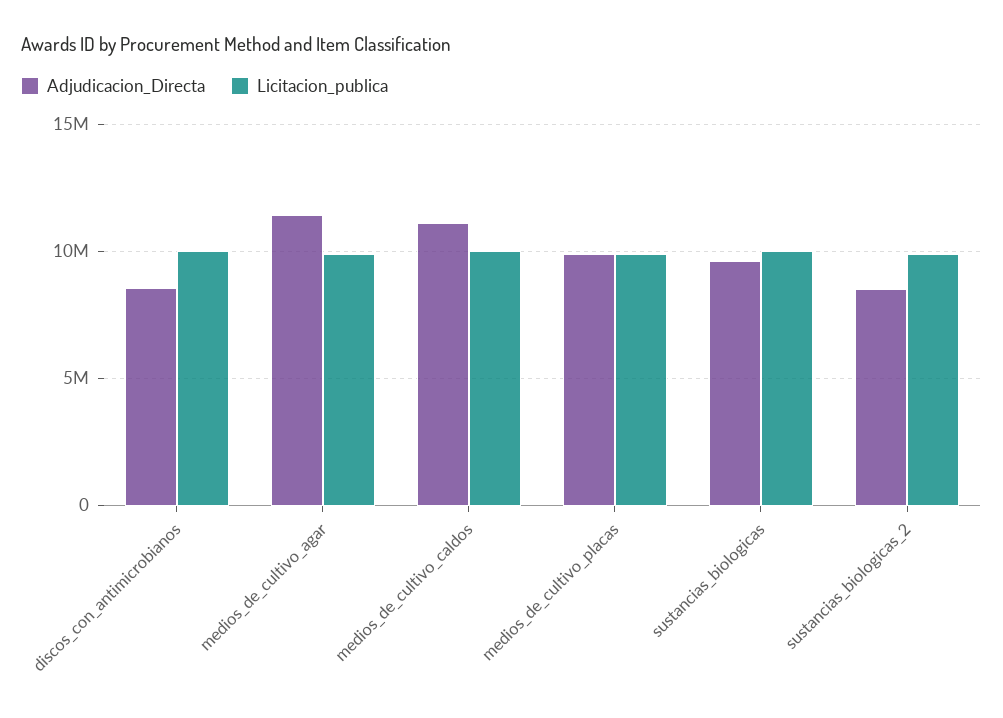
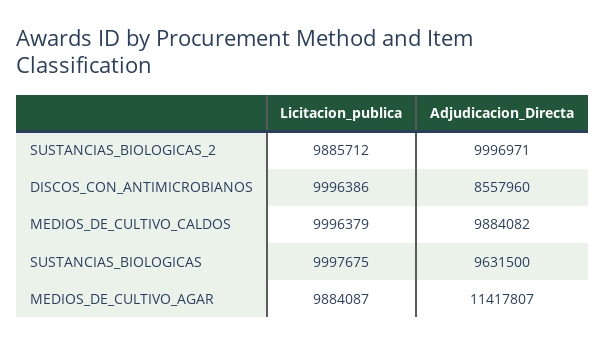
Adjudicacion_Directa, medios_de_cultivo_caldos: 11000000 -> 9884082
Adjudicacion_Directa, medios_de_cultivo_placas: 10000000 -> none
Licitacion_publica, medios_de_cultivo_placas: 10000000 -> none
Adjudicacion_Directa, sustancias_biologicas_2: 8500000 -> 9996971

